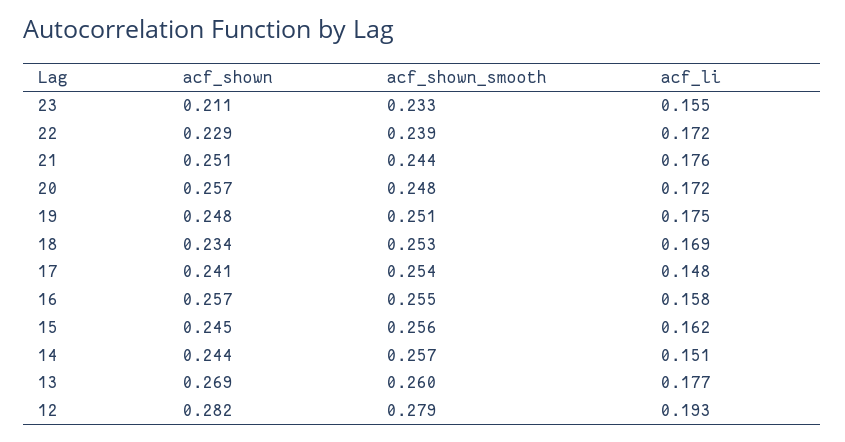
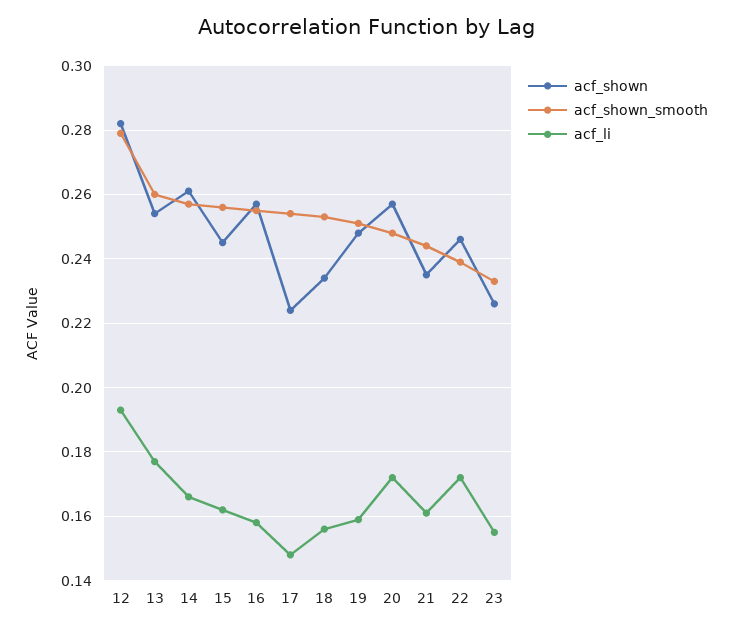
acf_shown, 23: 0.211 -> 0.225
acf_shown, 22: 0.229 -> 0.245
acf_shown, 21: 0.251 -> 0.235
acf_li, 21: 0.176 -> 0.16
acf_li, 19: 0.175 -> 0.16
acf_li, 18: 0.169 -> 0.155
acf_shown, 17: 0.241 -> 0.225
acf_shown, 14: 0.244 -> 0.26
acf_li, 14: 0.151 -> 0.165
acf_shown, 13: 0.269 -> 0.255

